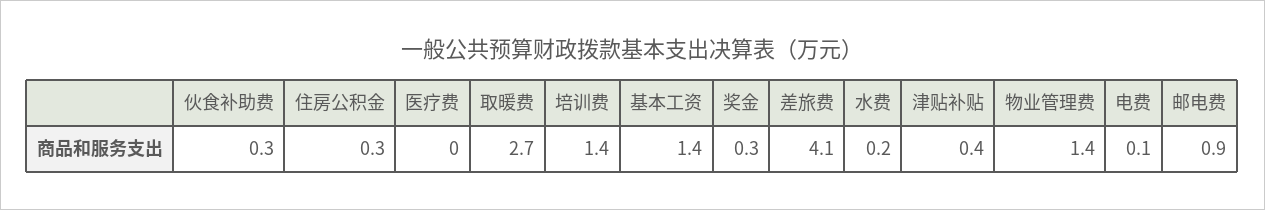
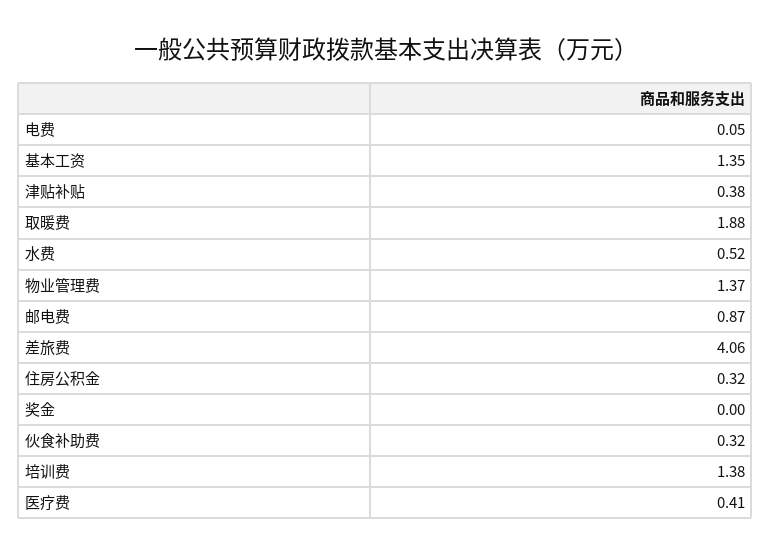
医疗费: 0 -> 0.41
取暖费: 2.7 -> 1.88
奖金: 0.3 -> 0
水费: 0.2 -> 0.52

